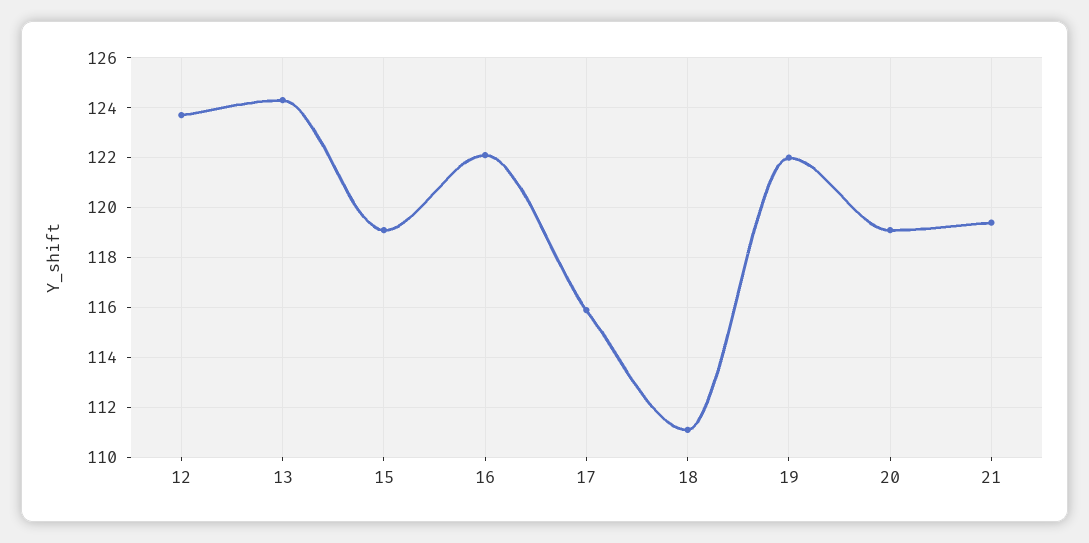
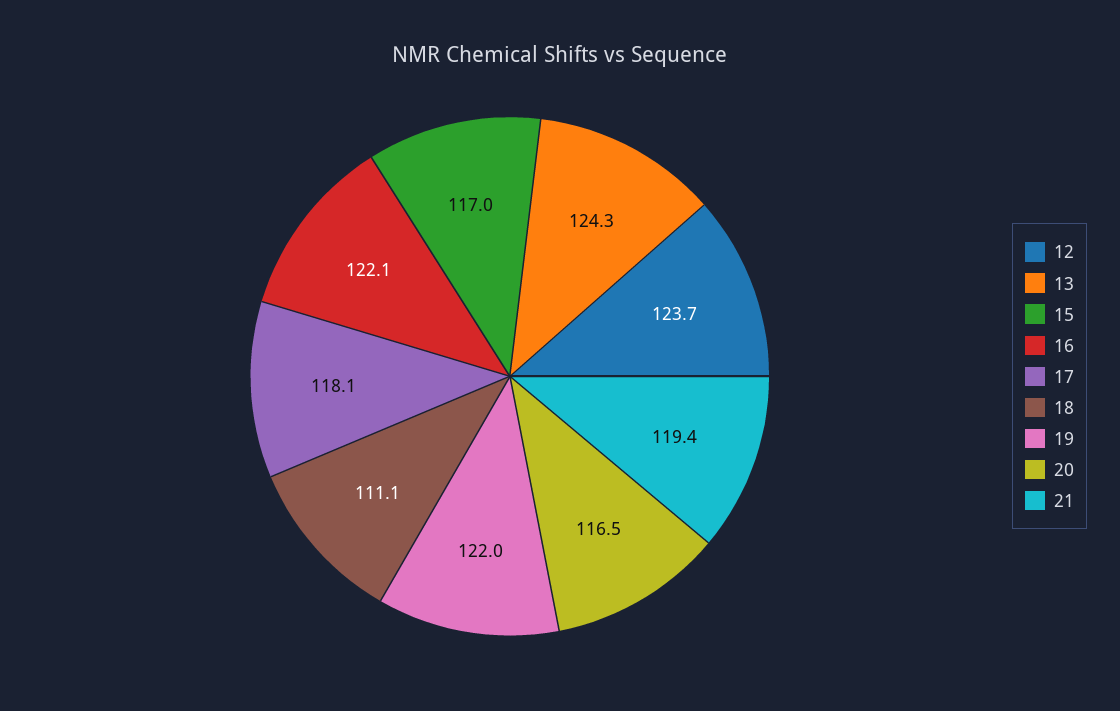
15: 119 -> 117
17: 116 -> 118.1
20: 119 -> 116.5

